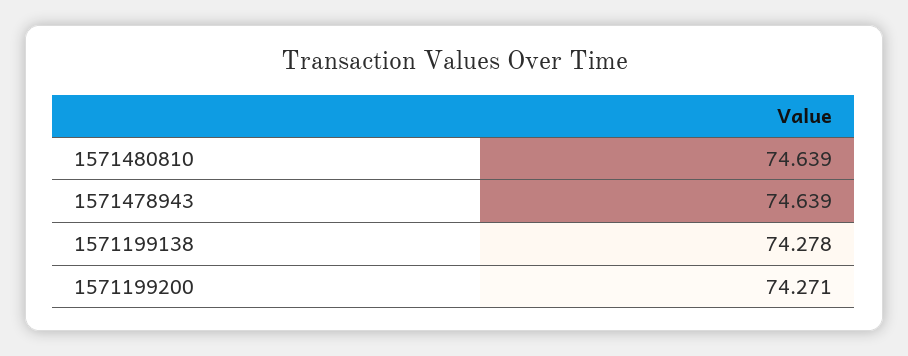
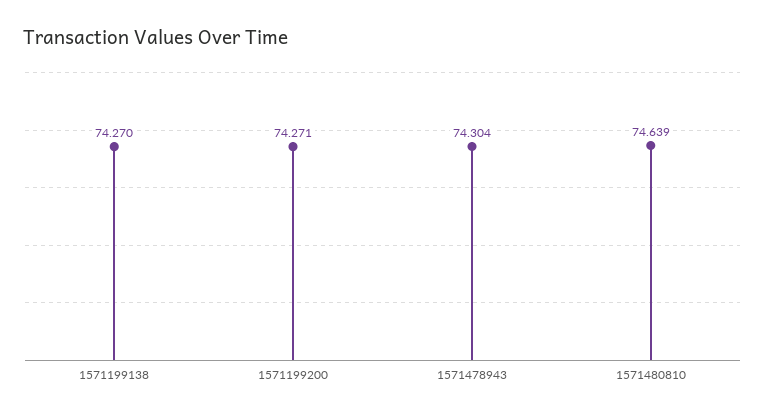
1571478943: 74.639 -> 74.304
1571199138: 74.278 -> 74.27

